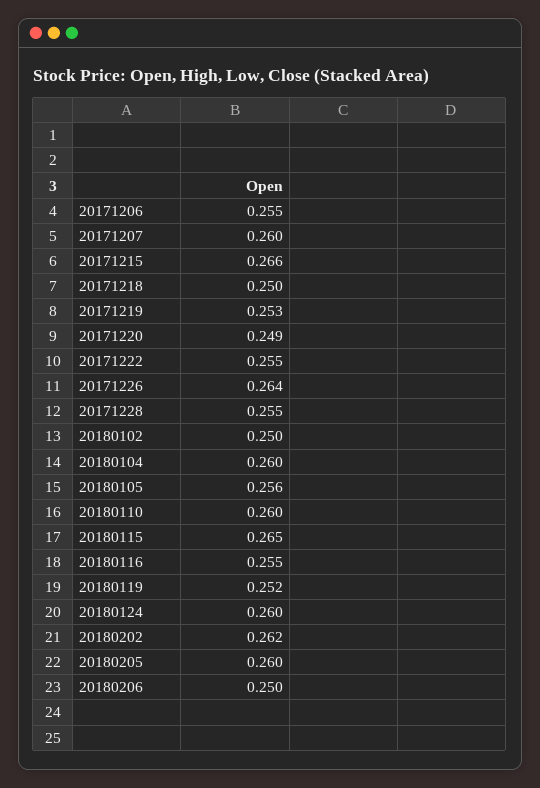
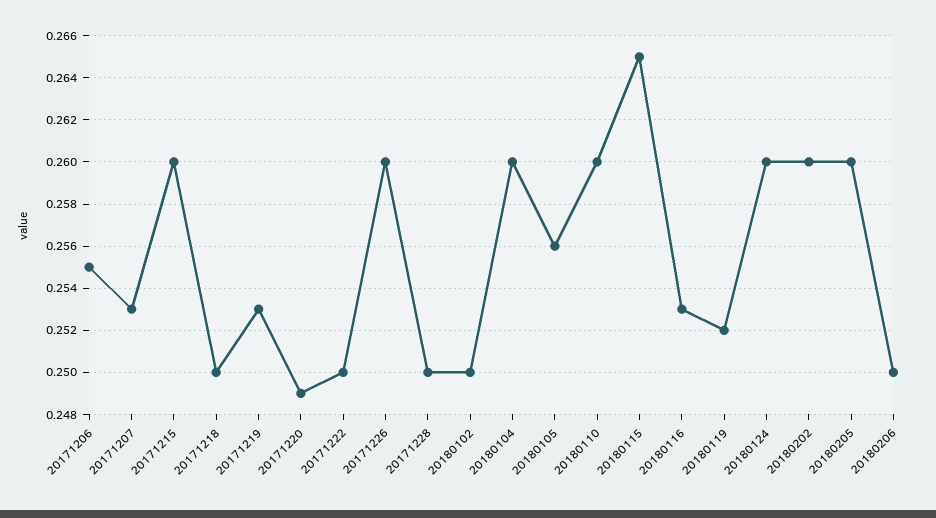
20171207: 0.26 -> 0.253
20171215: 0.266 -> 0.26
20171222: 0.255 -> 0.25
20171226: 0.264 -> 0.26
20171228: 0.255 -> 0.25
20180116: 0.255 -> 0.253
20180202: 0.262 -> 0.26

